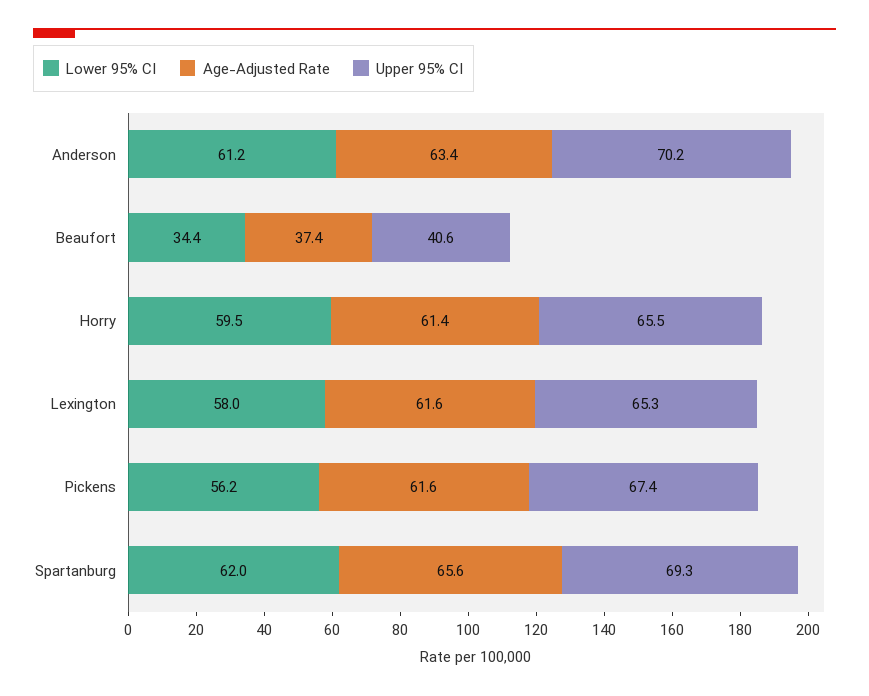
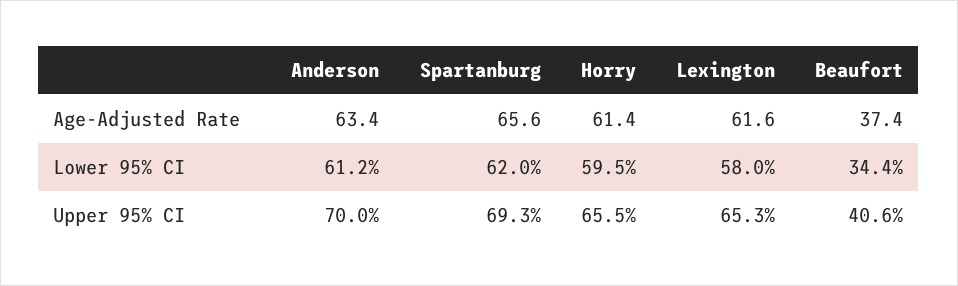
Upper 95% CI, Anderson: 70.2 -> 70
Lower 95% CI, Pickens: 56.2 -> none
Age-Adjusted Rate, Pickens: 61.6 -> none
Upper 95% CI, Pickens: 67.4 -> none

